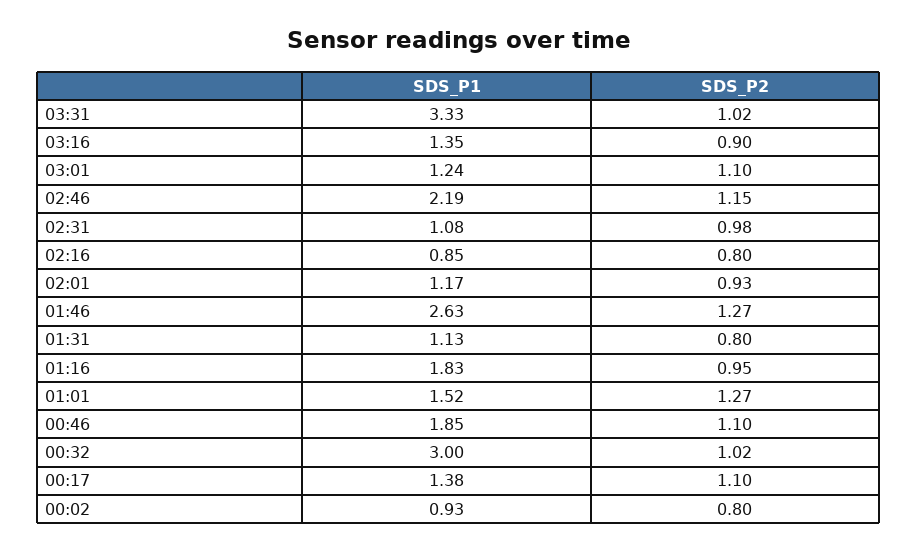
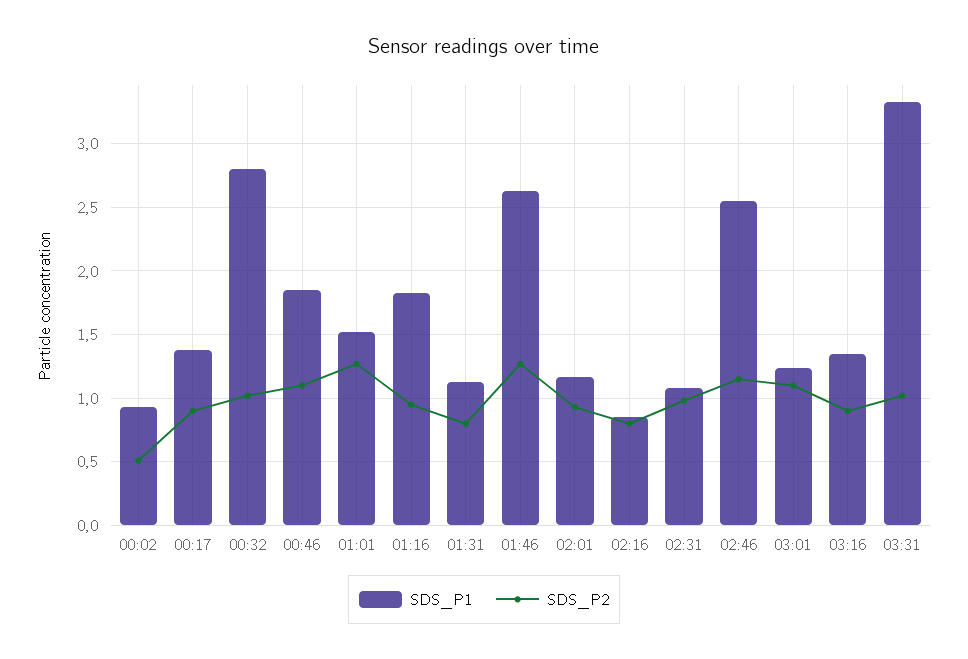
SDS_P1, 02:46: 2.19 -> 2.55
SDS_P1, 00:32: 3 -> 2.8
SDS_P2, 00:17: 1.1 -> 0.9
SDS_P2, 00:02: 0.8 -> 0.5

